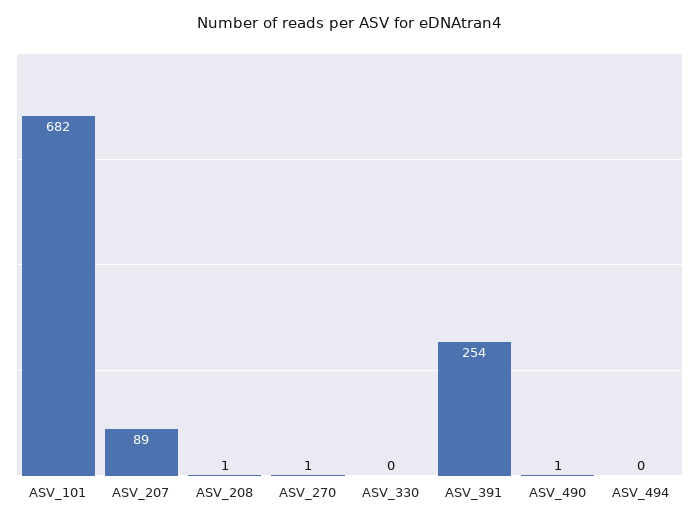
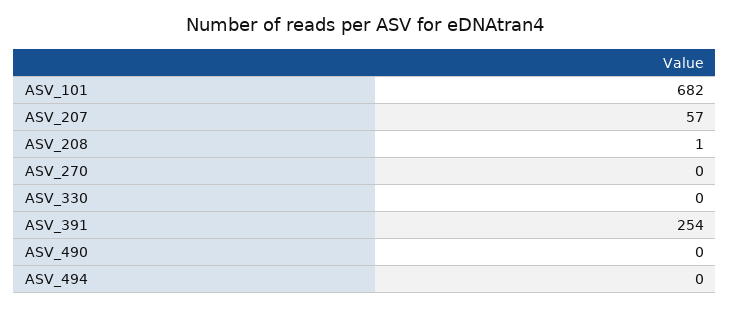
ASV_207: 89 -> 57
ASV_270: 1 -> 0
ASV_490: 1 -> 0

